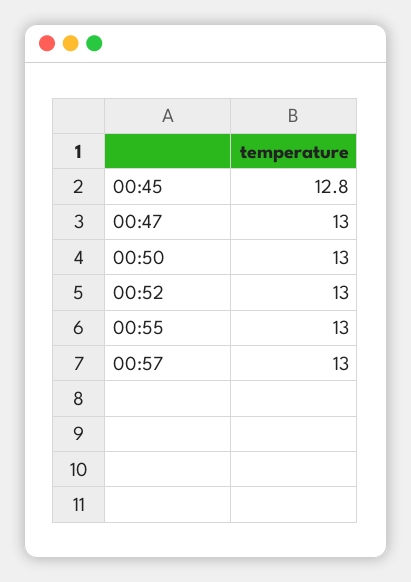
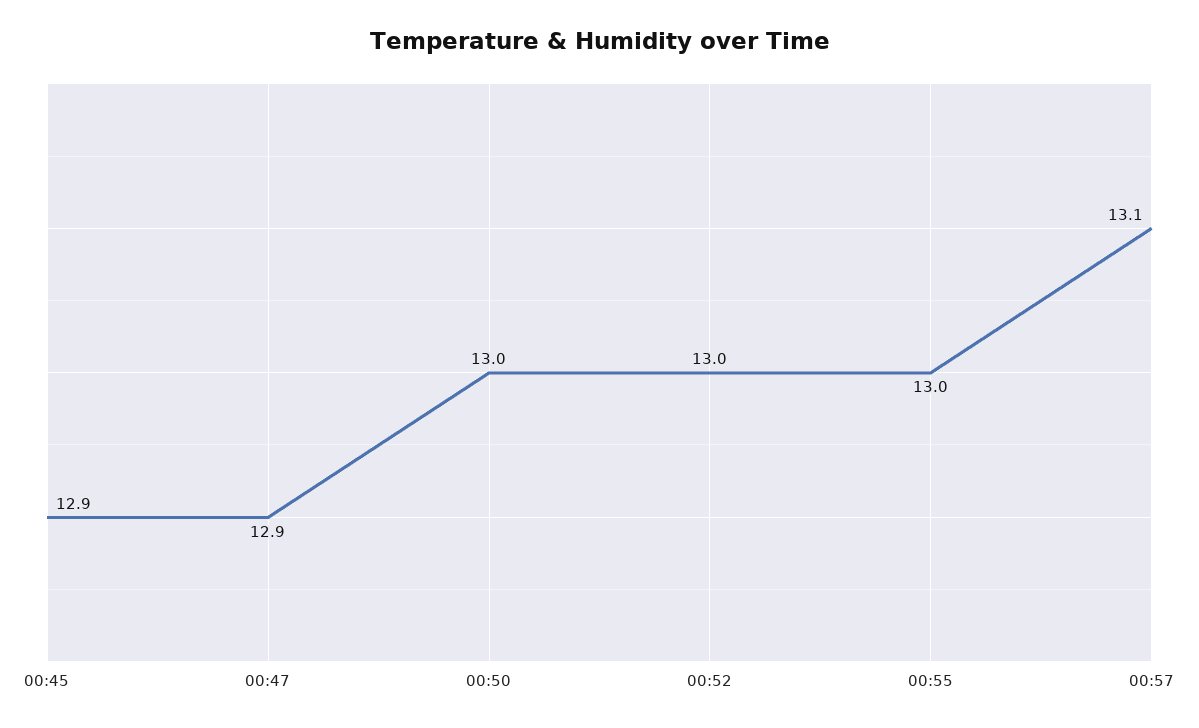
00:45: 12.8 -> 12.9
00:47: 13 -> 12.9
00:57: 13 -> 13.1

